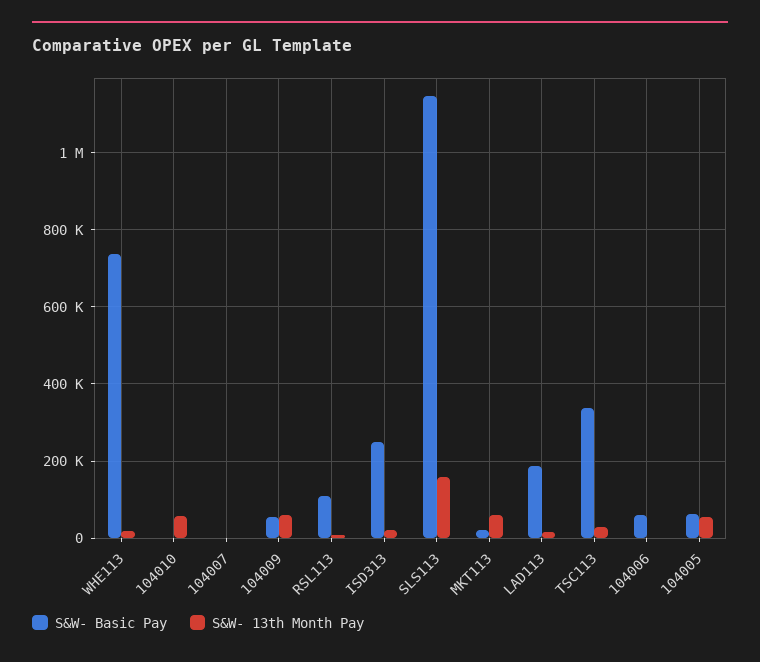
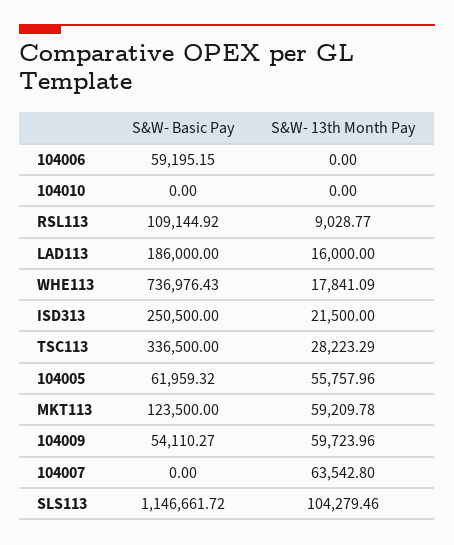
S&W- 13th Month Pay, 104010: 60000 -> 0
S&W- 13th Month Pay, 104007: 0 -> 63542.8
S&W- 13th Month Pay, SLS113: 160000 -> 104279.46
S&W- Basic Pay, MKT113: 20000 -> 123500

